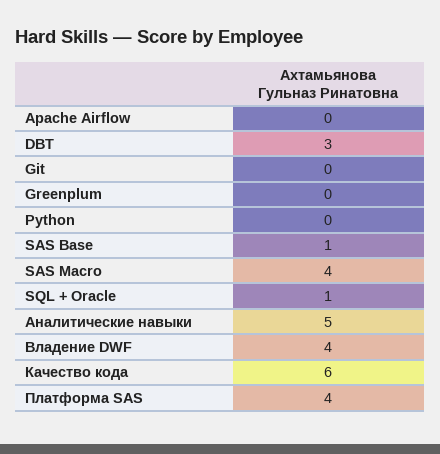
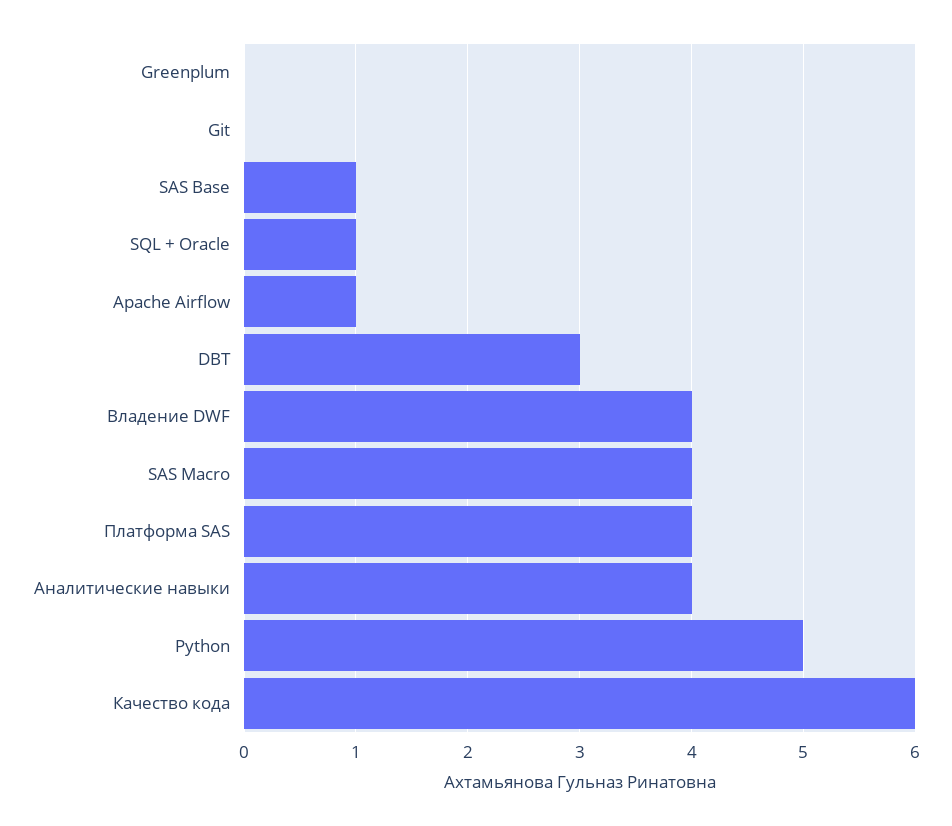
Apache Airflow: 0 -> 1
Python: 0 -> 5
Аналитические навыки: 5 -> 4

